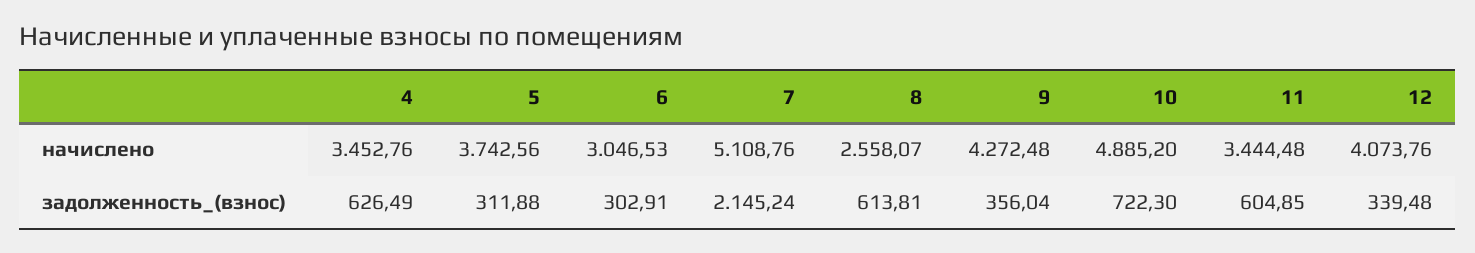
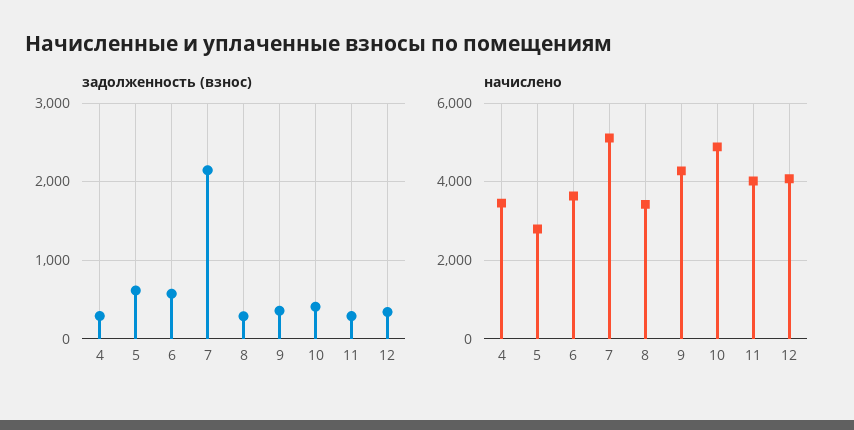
начислено, 5: 3742.56 -> 2800
начислено, 6: 3046.53 -> 3600
начислено, 8: 2558.07 -> 3400
начислено, 11: 3444.48 -> 4000
задолженность_(взнос), 4: 626.49 -> 300
задолженность_(взнос), 5: 311.88 -> 600
задолженность_(взнос), 6: 302.91 -> 600
задолженность_(взнос), 8: 613.81 -> 300
задолженность_(взнос), 10: 722.3 -> 400
задолженность_(взнос), 11: 604.85 -> 300

